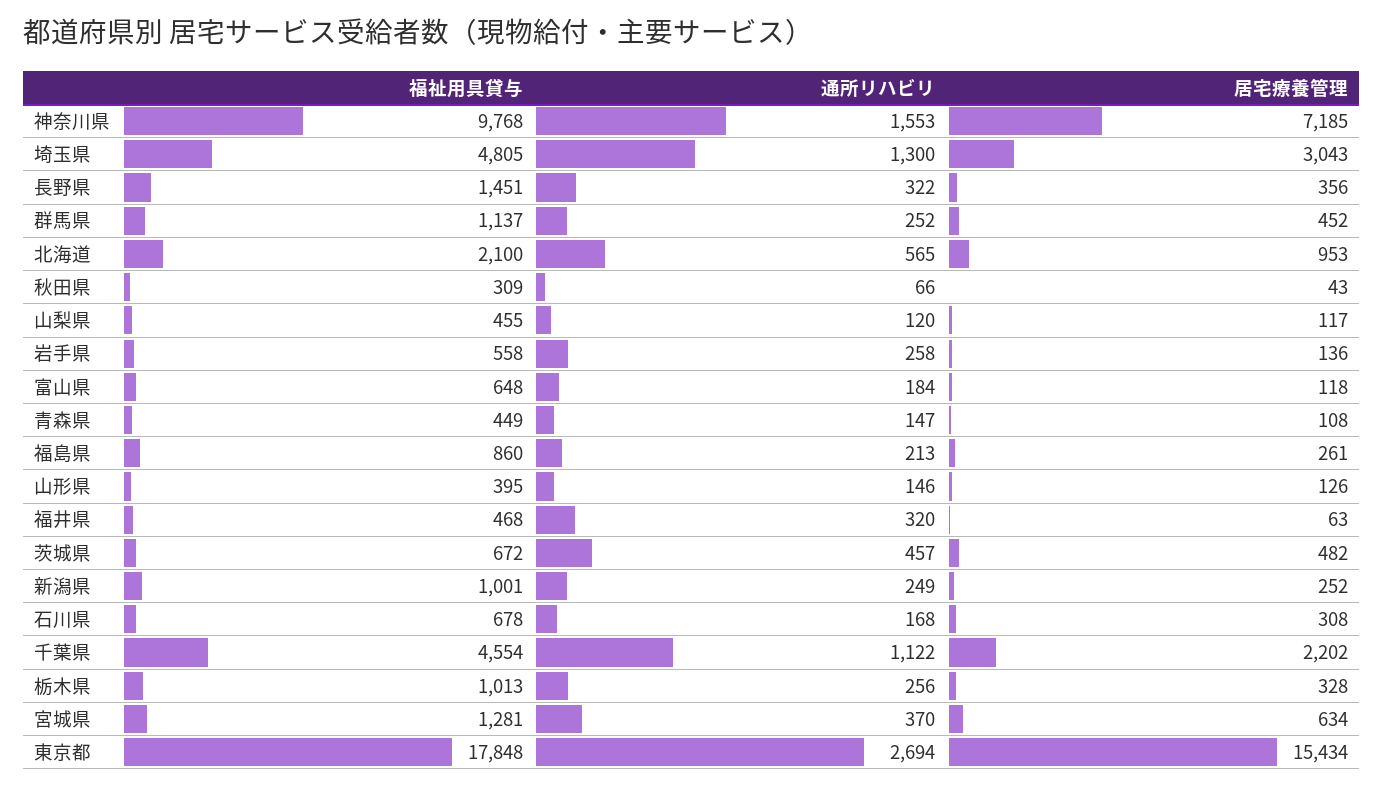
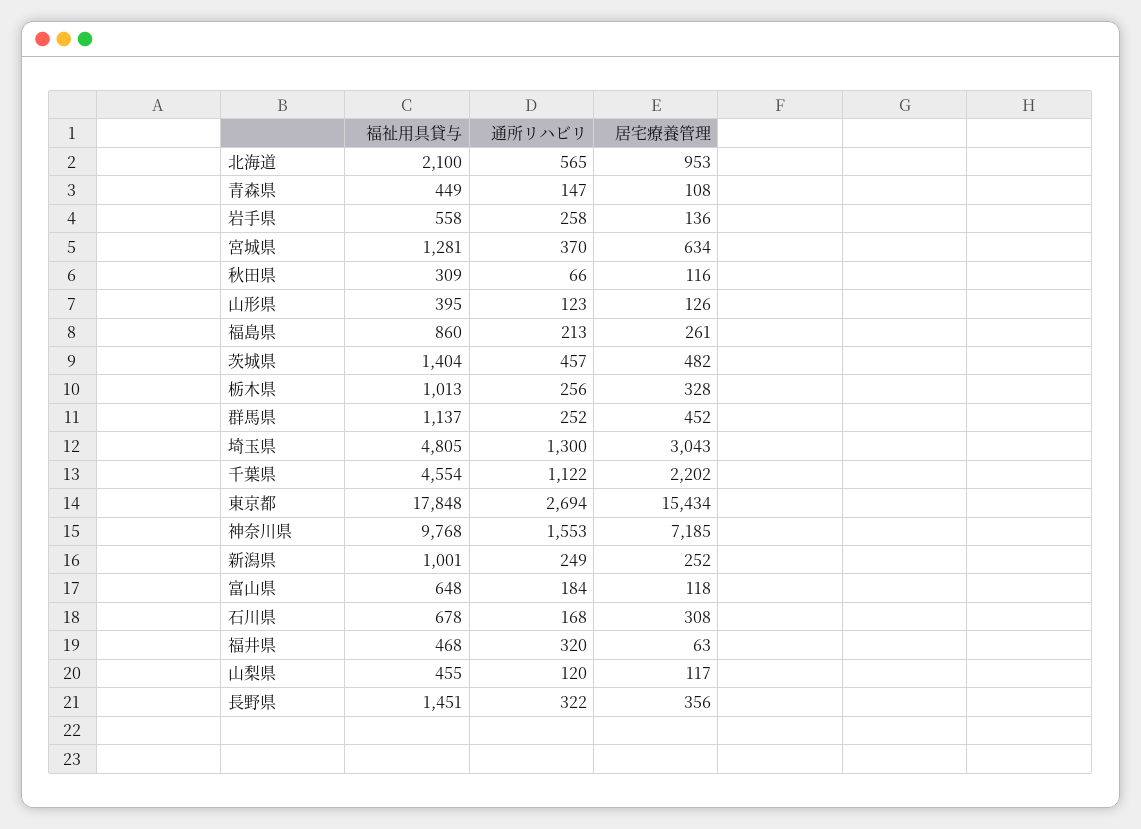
居宅療養管理, 秋田県: 43 -> 116
通所リハビリ, 山形県: 146 -> 123
福祉用具貸与, 茨城県: 672 -> 1404

